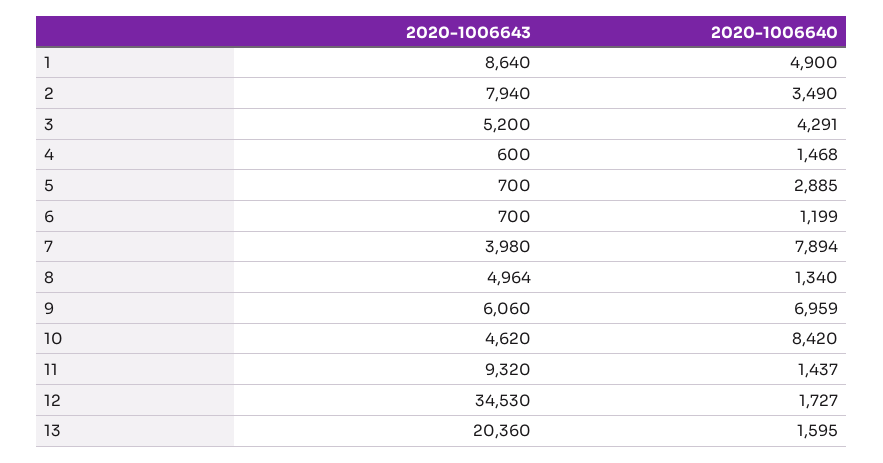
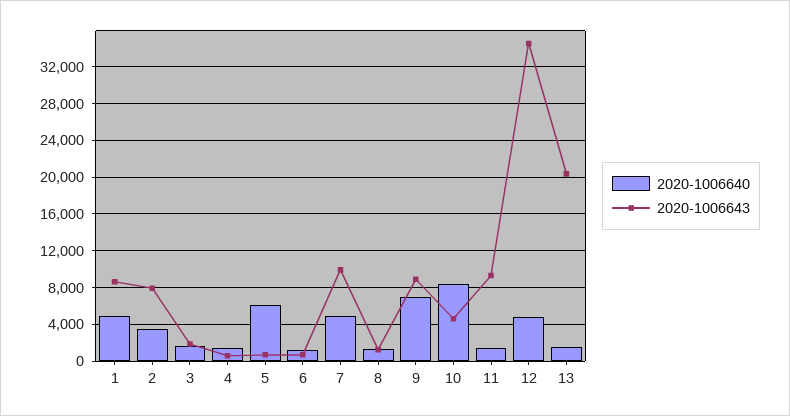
2020-1006643, 3: 5200 -> 2000
2020-1006640, 3: 4291 -> 2000
2020-1006640, 5: 2885 -> 6000
2020-1006643, 7: 3980 -> 10000
2020-1006640, 7: 7894 -> 5000
2020-1006643, 8: 4964 -> 1000
2020-1006643, 9: 6060 -> 9000
2020-1006640, 12: 1727 -> 5000

